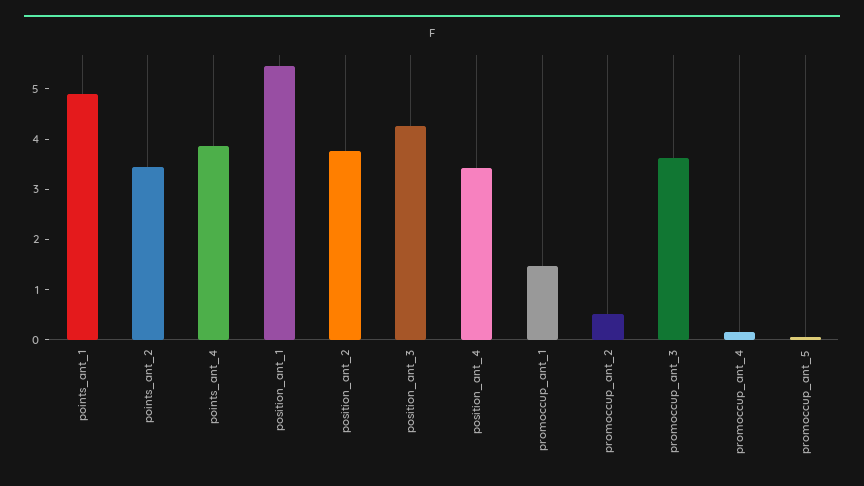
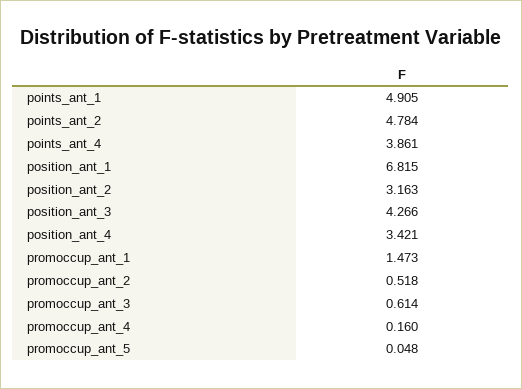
points_ant_2: 3.4 -> 4.784
position_ant_1: 5.4 -> 6.815
position_ant_2: 3.8 -> 3.163
promoccup_ant_3: 3.6 -> 0.614

